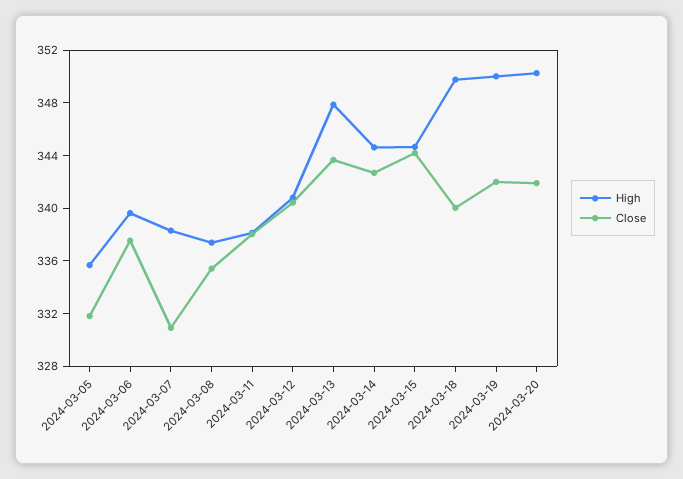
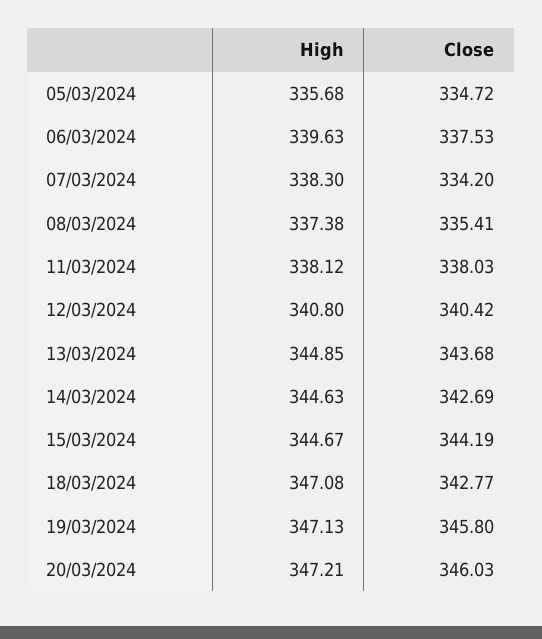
Close, 2024-03-05: 332 -> 334.72
Close, 2024-03-07: 331 -> 334.2
High, 2024-03-13: 348 -> 344.85
High, 2024-03-18: 350 -> 347.08
Close, 2024-03-18: 340 -> 342.77
High, 2024-03-19: 350 -> 347.13
Close, 2024-03-19: 342 -> 345.8
High, 2024-03-20: 350 -> 347.21
Close, 2024-03-20: 342 -> 346.03

